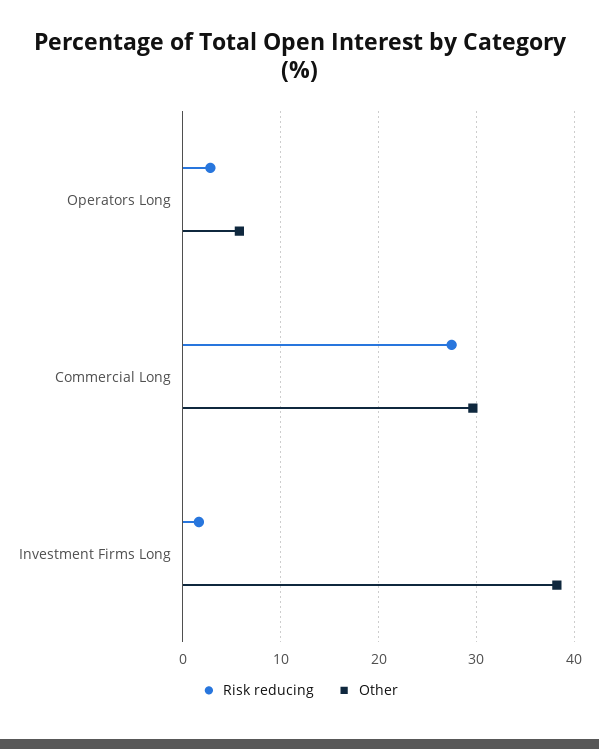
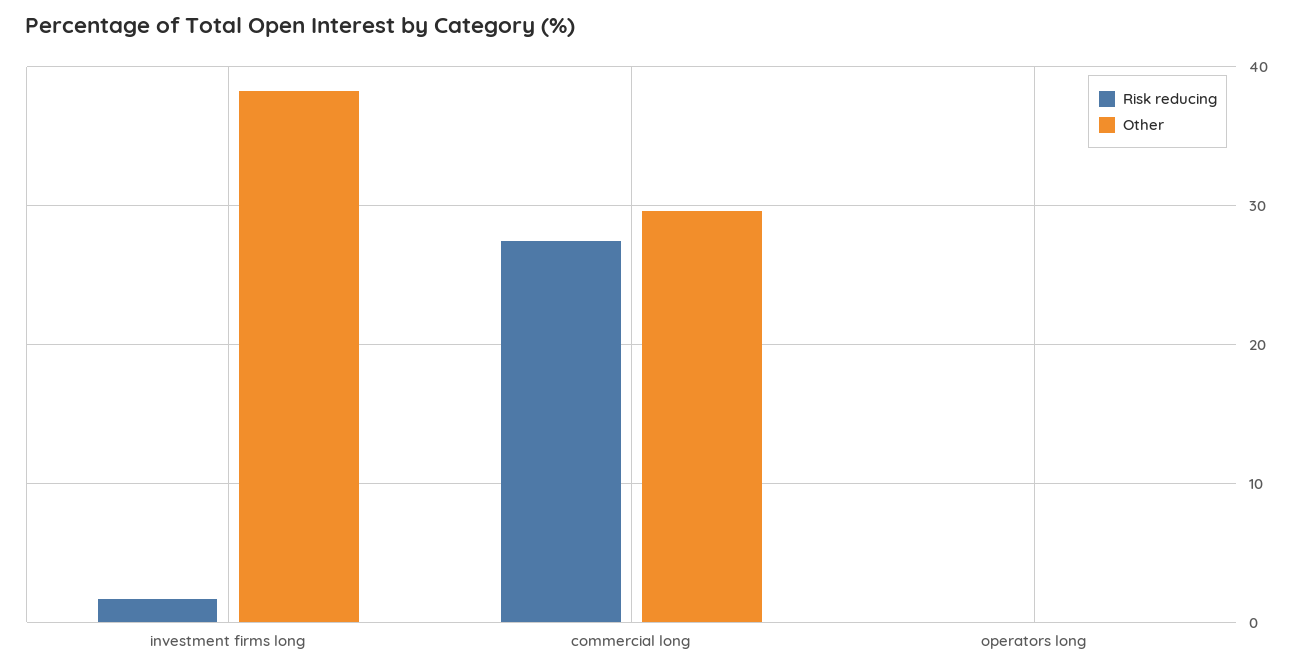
Risk reducing, Operators Long: 3 -> 0
Other, Operators Long: 6 -> 0

